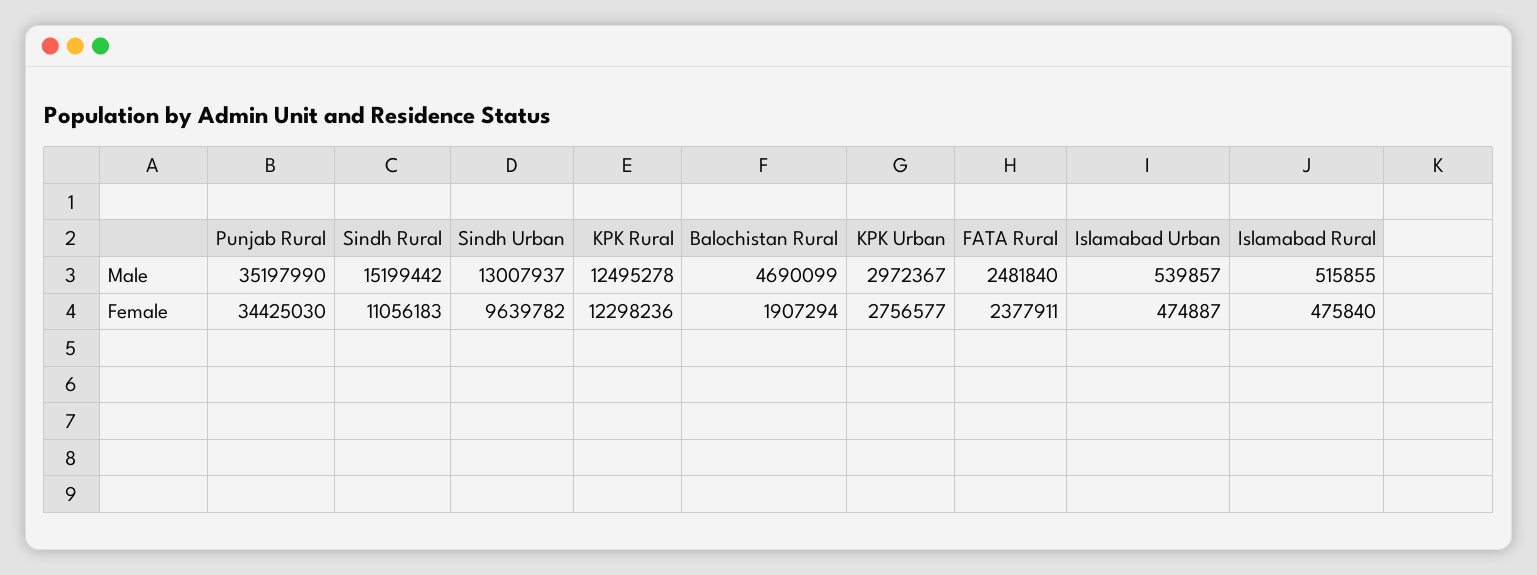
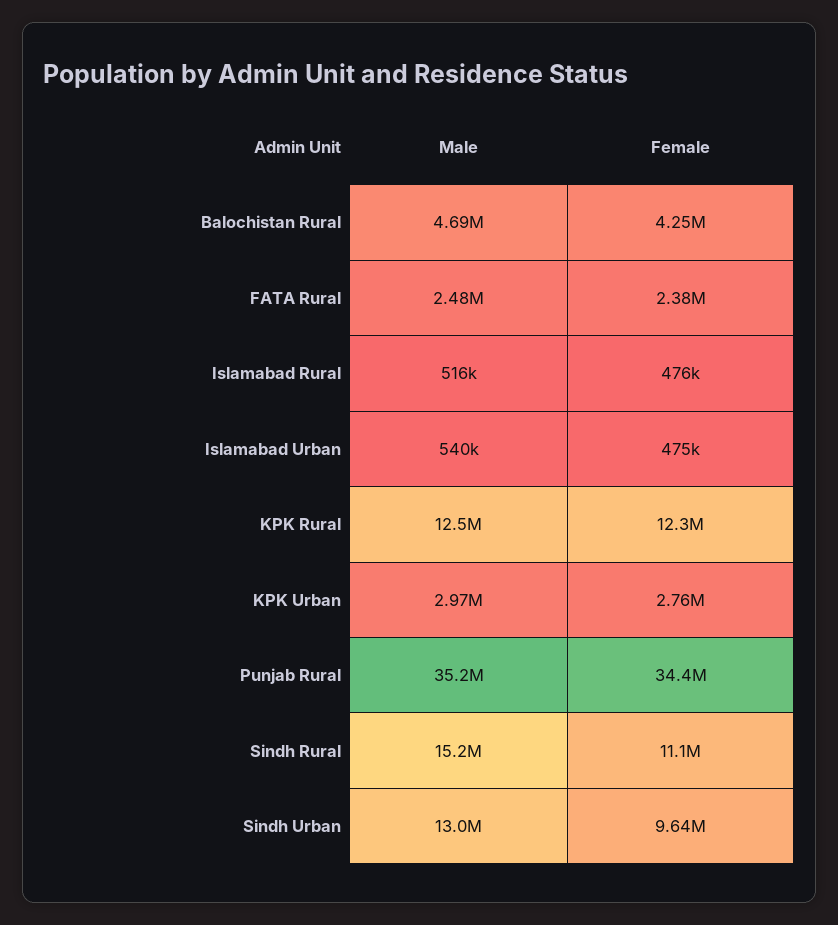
Balochistan Rural, Female: 1907294 -> 4250000

